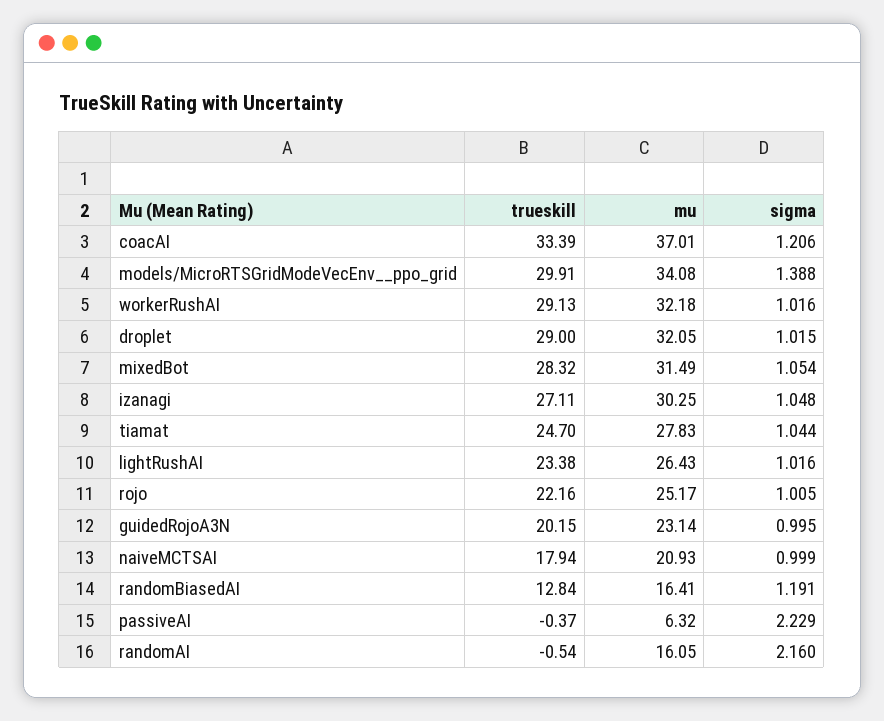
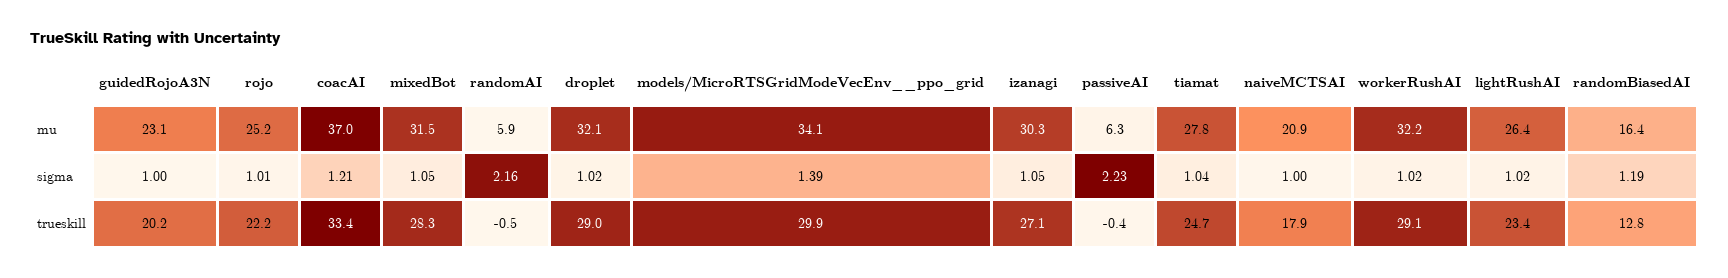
mu, randomAI: 16.05 -> 5.9

